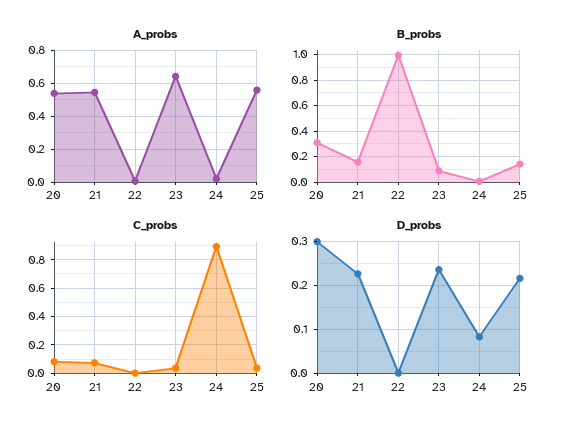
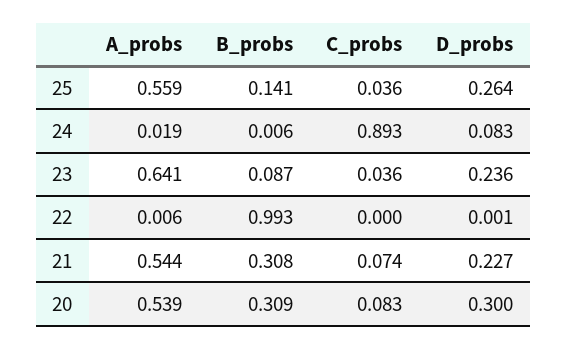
B_probs, 21: 0.15 -> 0.308
D_probs, 25: 0.22 -> 0.264

